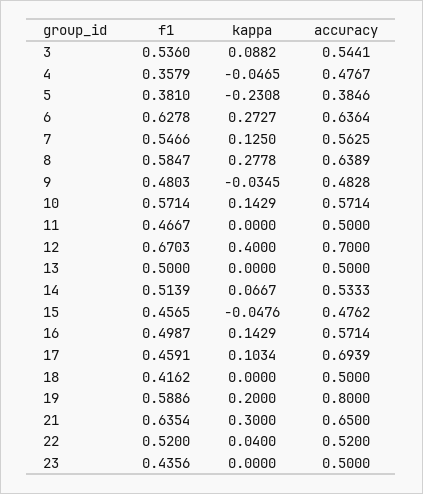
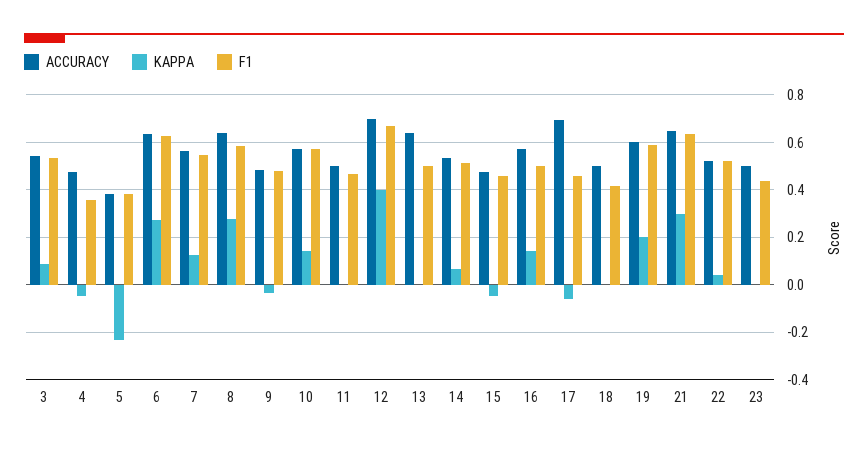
accuracy, 13: 0.5 -> 0.65
kappa, 17: 0.1034 -> -0.05
accuracy, 19: 0.8 -> 0.6

